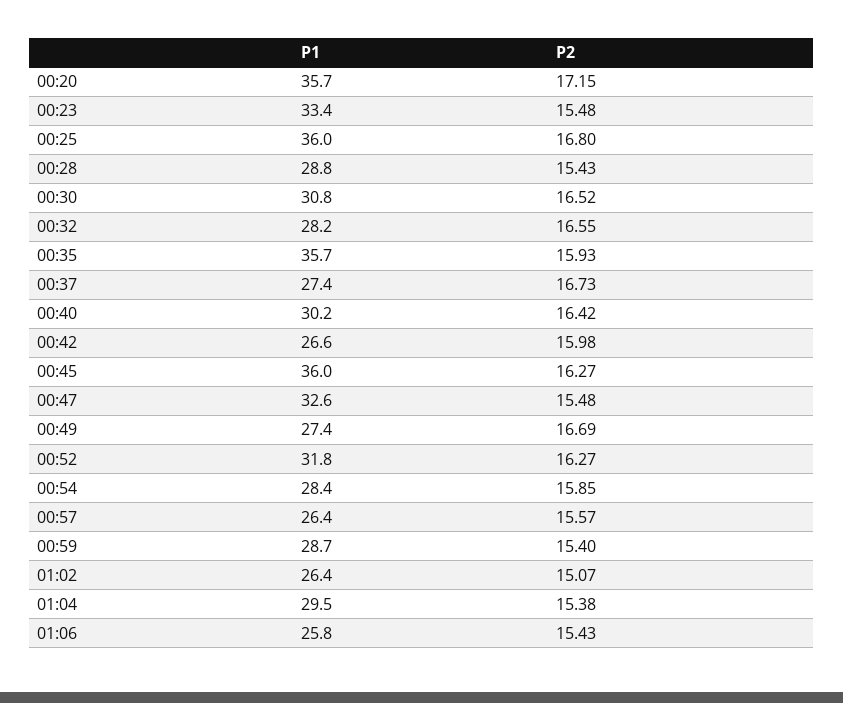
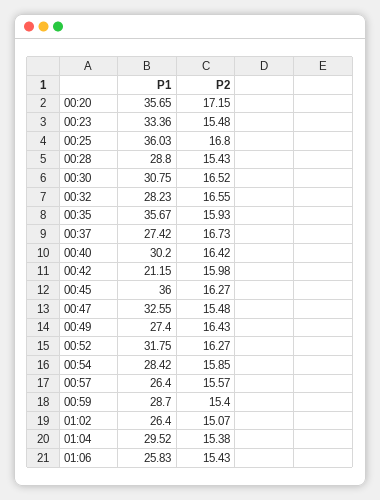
P1, 00:42: 26.6 -> 21.15
P2, 00:49: 16.69 -> 16.43

